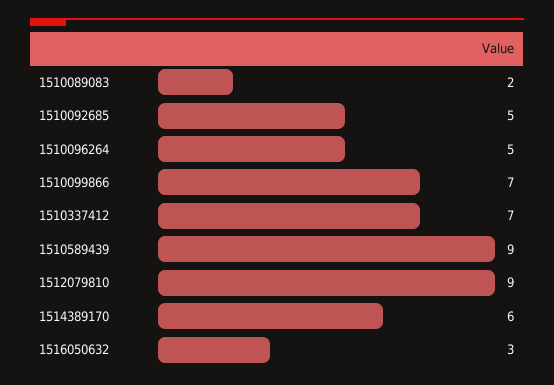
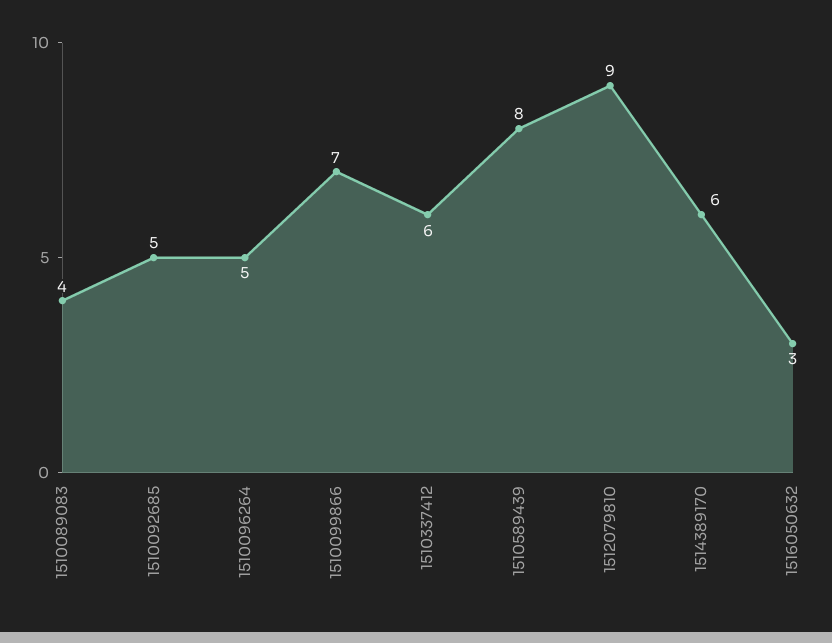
1510089083: 2 -> 4
1510337412: 7 -> 6
1510589439: 9 -> 8

